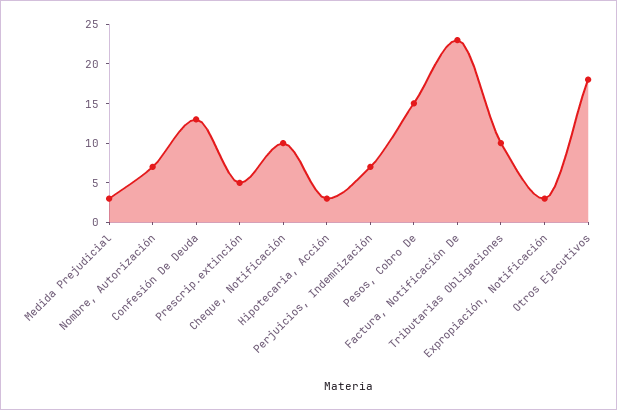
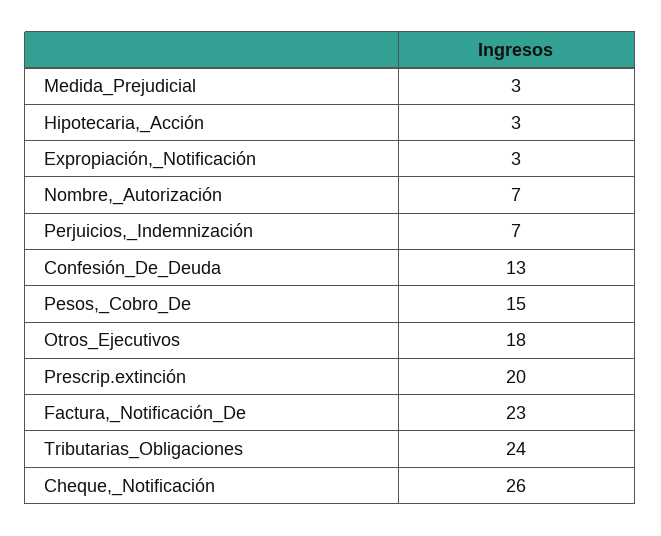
Prescrip.extinción: 5 -> 20
Cheque, Notificación: 10 -> 26
Tributarias Obligaciones: 10 -> 24

